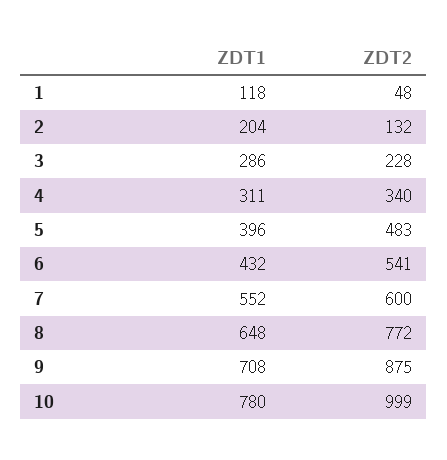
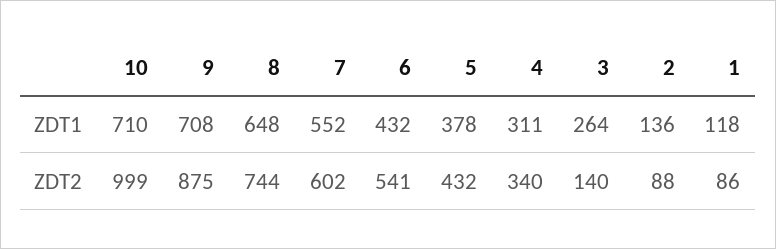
ZDT2, 1: 48 -> 86
ZDT1, 2: 204 -> 136
ZDT2, 2: 132 -> 88
ZDT1, 3: 286 -> 264
ZDT2, 3: 228 -> 140
ZDT1, 5: 396 -> 378
ZDT2, 5: 483 -> 432
ZDT2, 7: 600 -> 602
ZDT2, 8: 772 -> 744
ZDT1, 10: 780 -> 710

